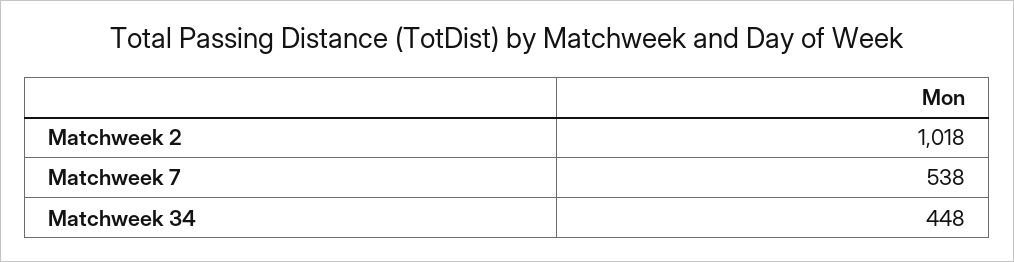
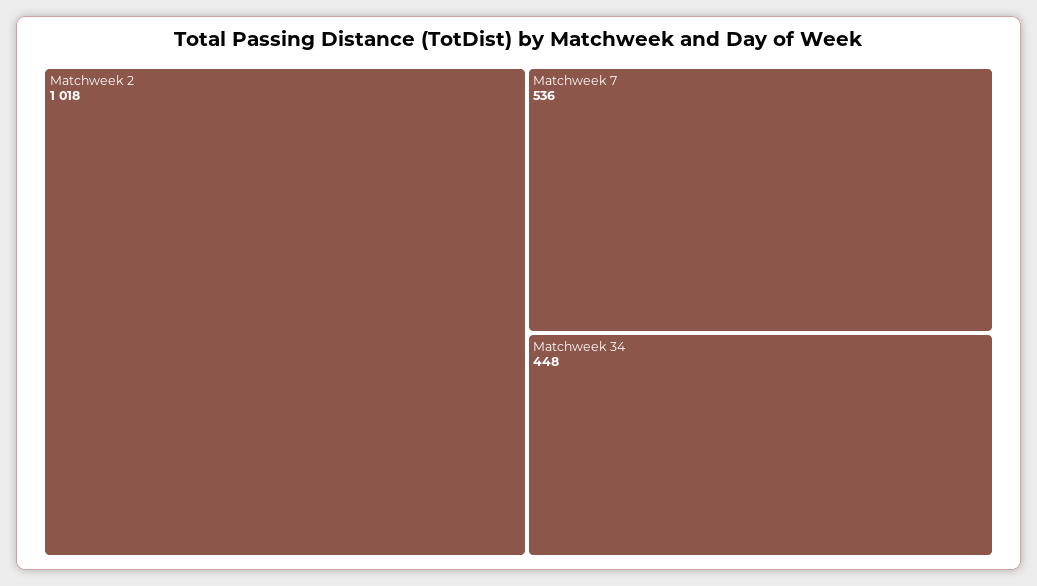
Matchweek 7: 538 -> 536

